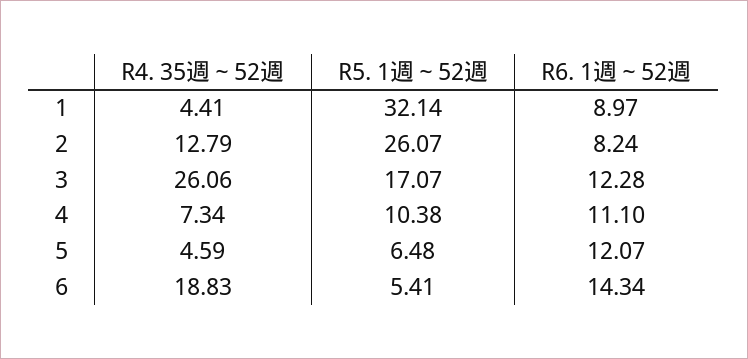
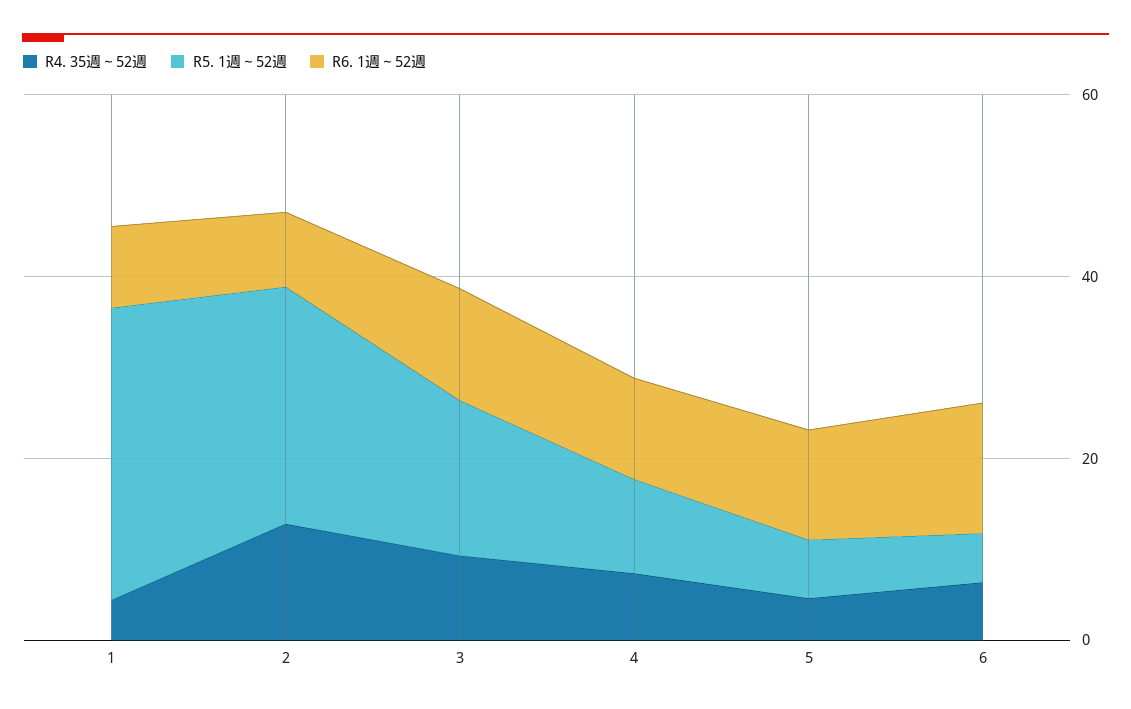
R4. 35週～52週, 3: 26.06 -> 10
R4. 35週～52週, 6: 18.83 -> 5

